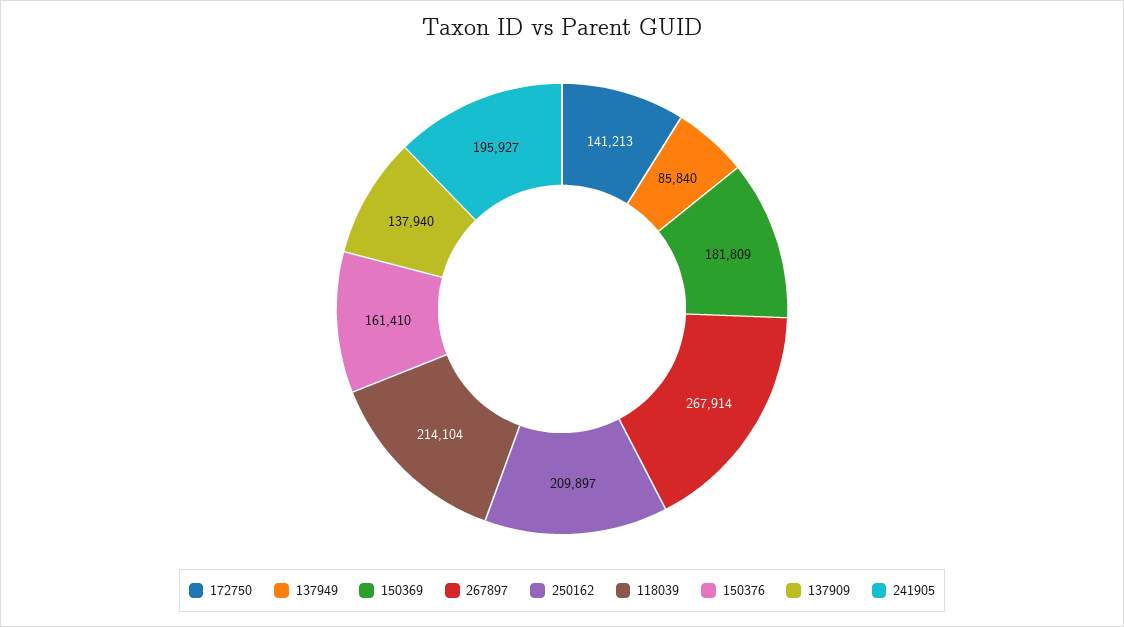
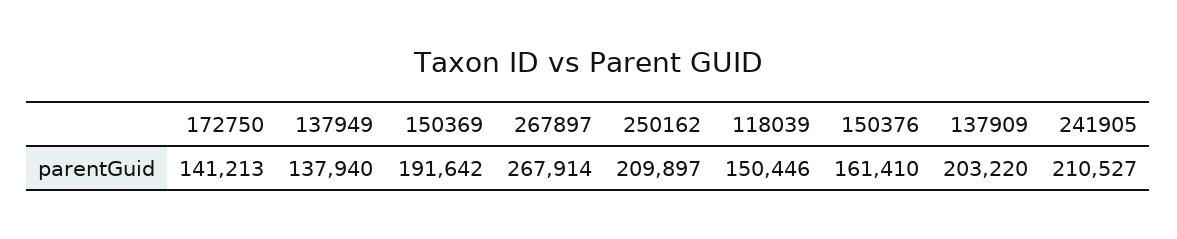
137949: 85840 -> 137940
150369: 181809 -> 191642
118039: 214104 -> 150446
137909: 137940 -> 203220
241905: 195927 -> 210527

